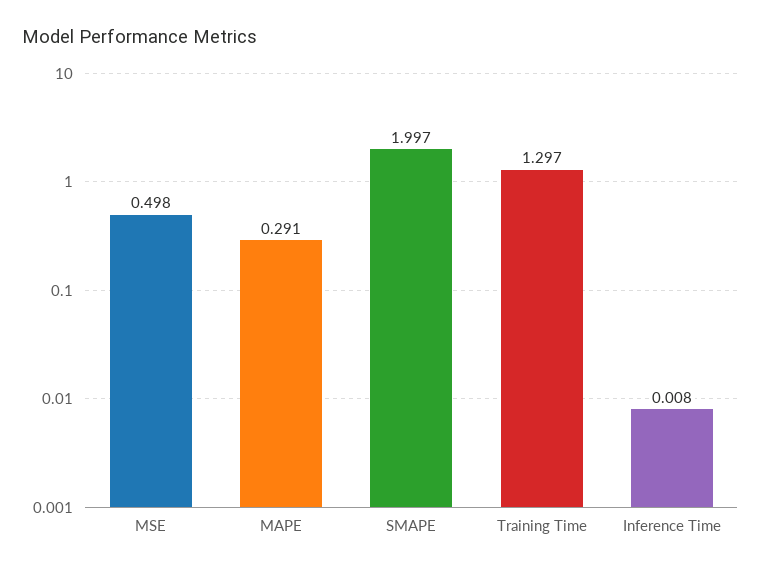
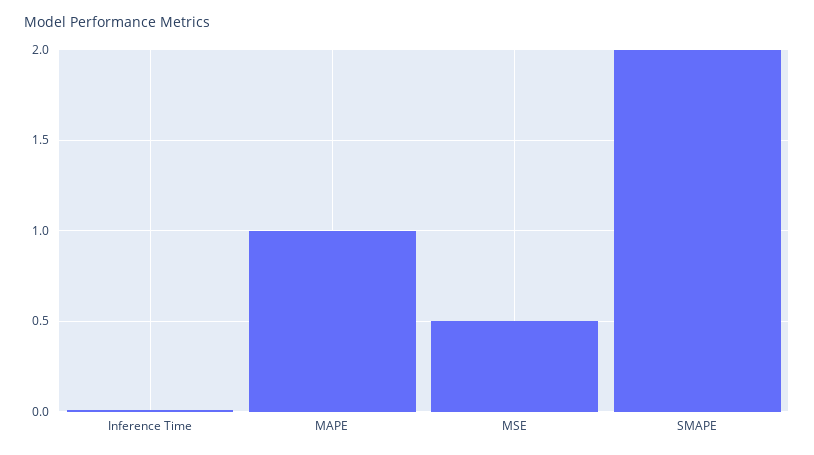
MAPE: 0.291 -> 1
Training Time: 1.297 -> none

